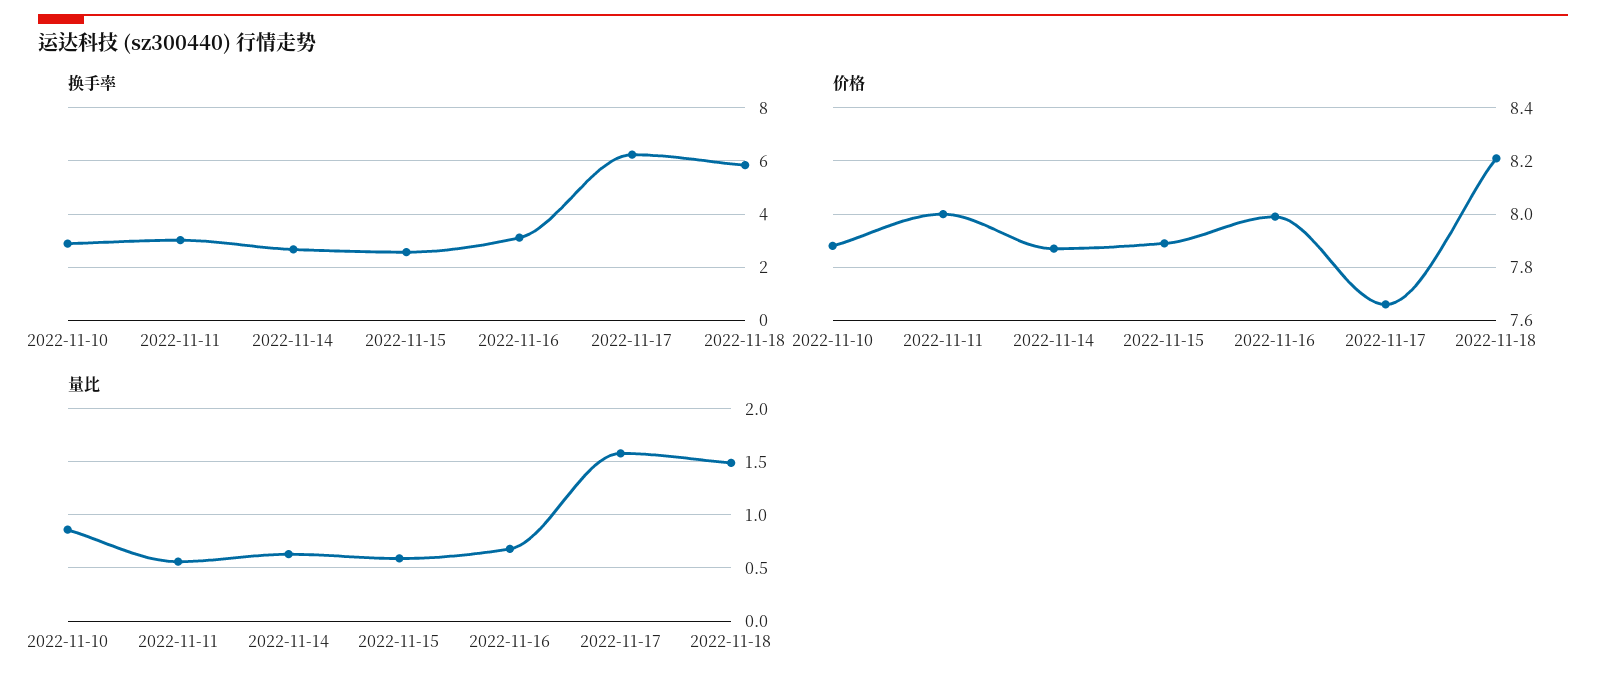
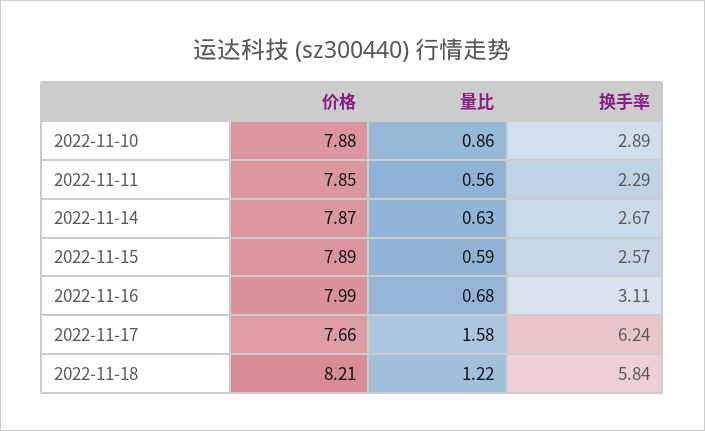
换手率, 2022-11-11: 3 -> 2.29
价格, 2022-11-11: 8 -> 7.85
量比, 2022-11-18: 1.5 -> 1.22

